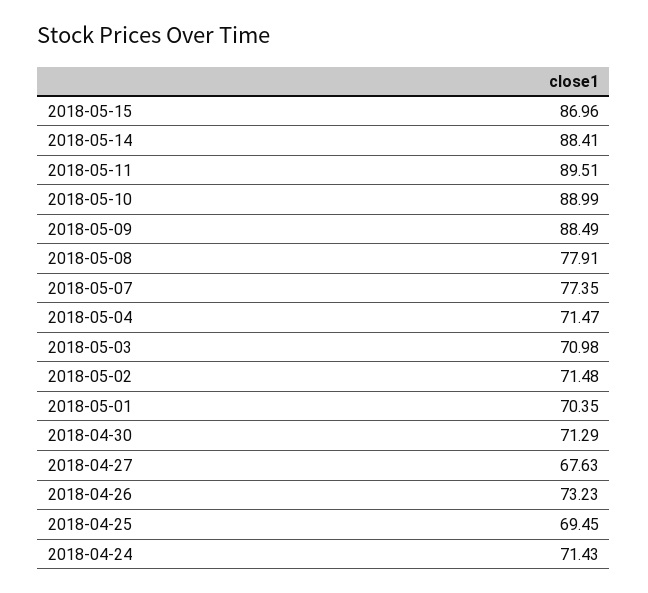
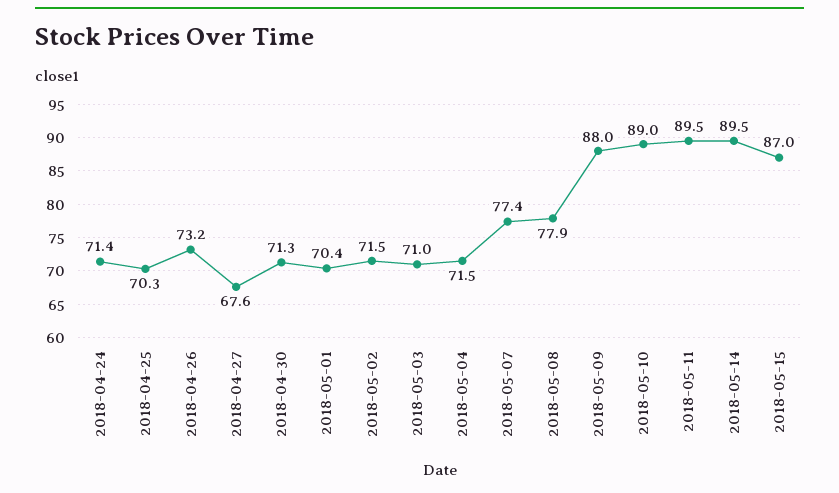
2018-05-14: 88.41 -> 89.5
2018-05-09: 88.49 -> 88
2018-04-25: 69.45 -> 70.3

